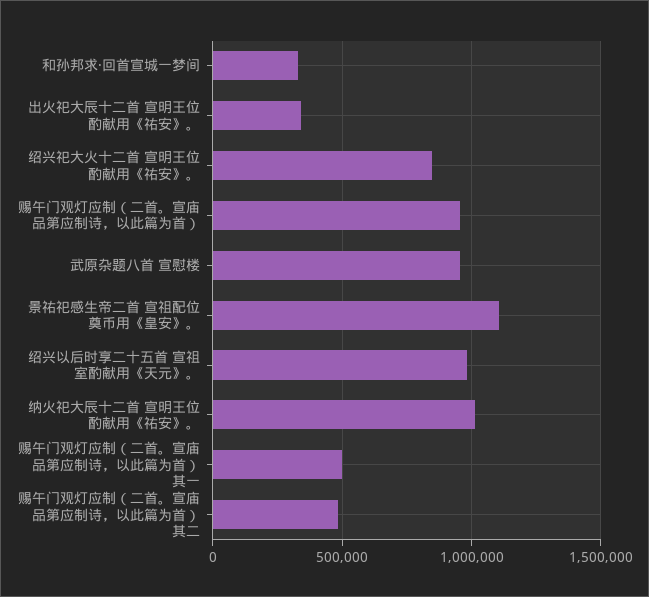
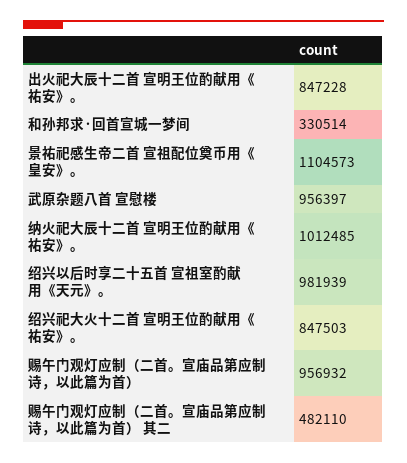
出火祀大辰十二首 宣明王位酌献用《祐安》。: 350000 -> 847228
赐午门观灯应制（二首。宣庙品第应制诗，以此篇为首） 其一: 500000 -> none

